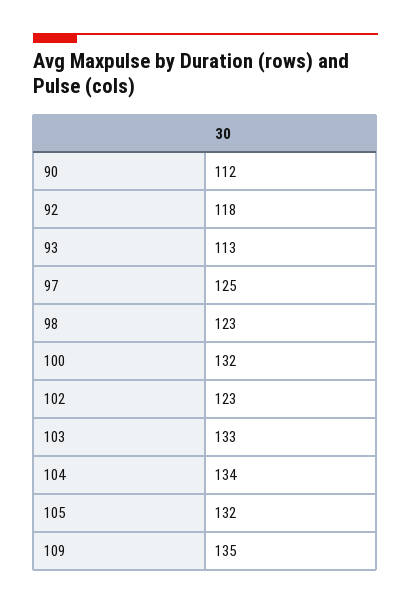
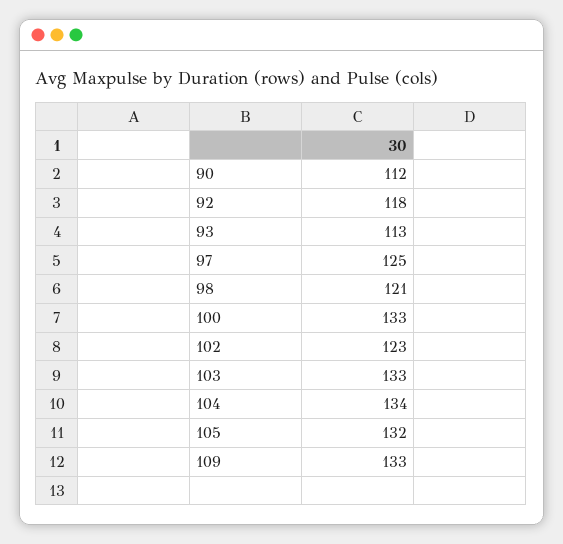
98: 123 -> 121
100: 132 -> 133
109: 135 -> 133

